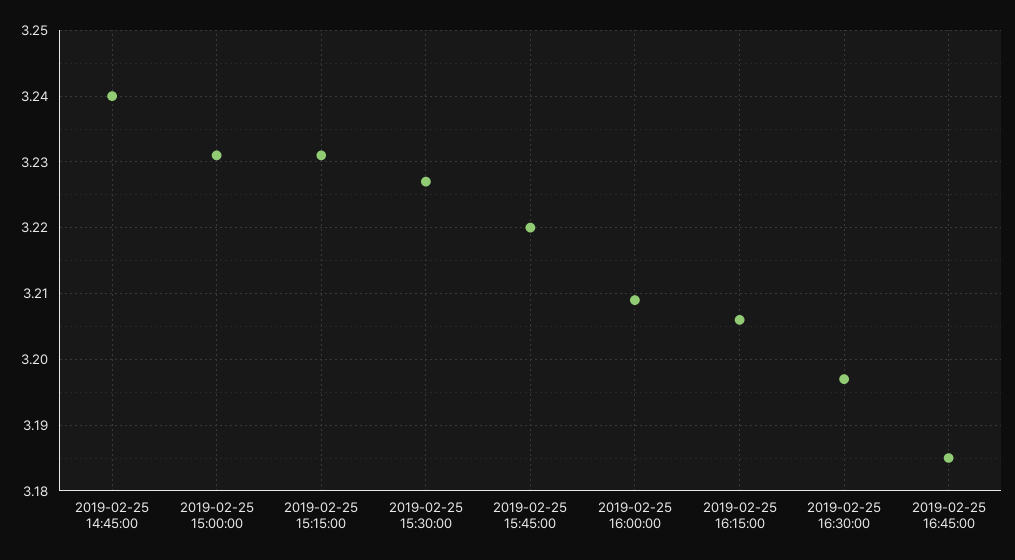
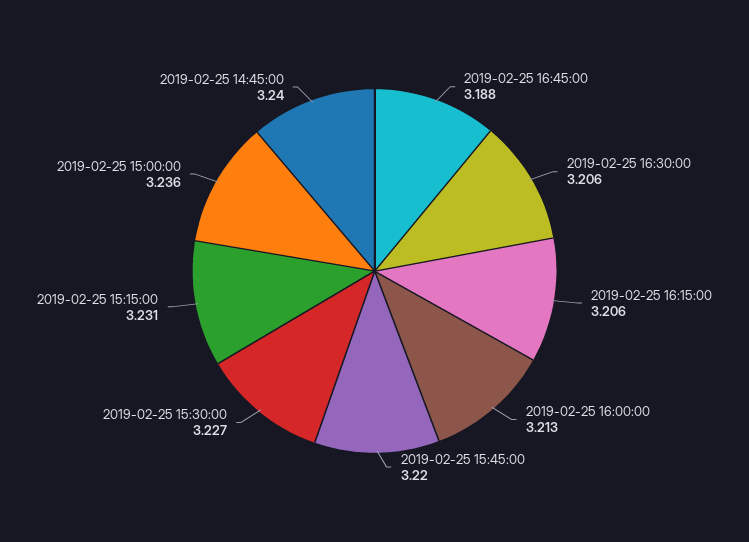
2019-02-25 15:00:00: 3.231 -> 3.236
2019-02-25 16:00:00: 3.209 -> 3.213
2019-02-25 16:30:00: 3.197 -> 3.206
2019-02-25 16:45:00: 3.185 -> 3.188

